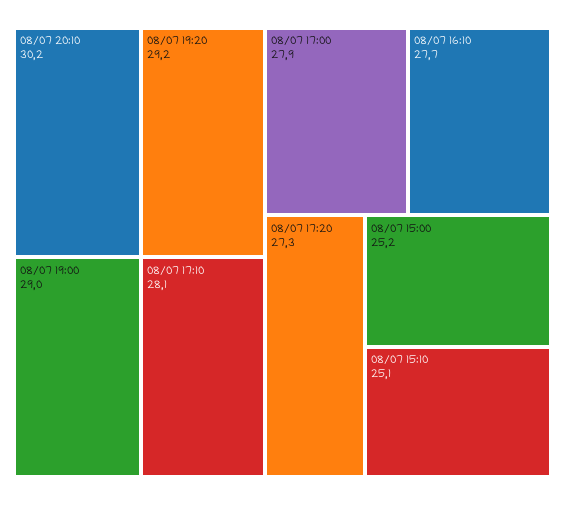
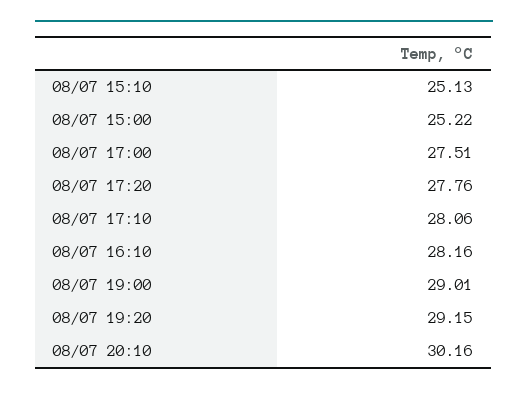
08/07 17:00: 27.9 -> 27.51
08/07 16:10: 27.7 -> 28.16
08/07 17:20: 27.3 -> 27.76

